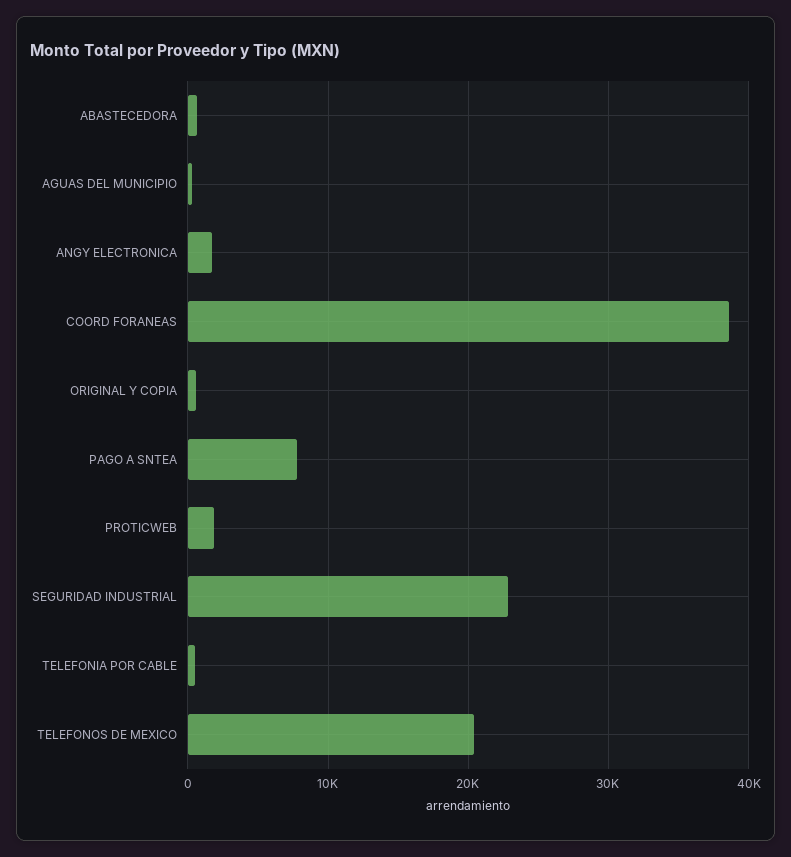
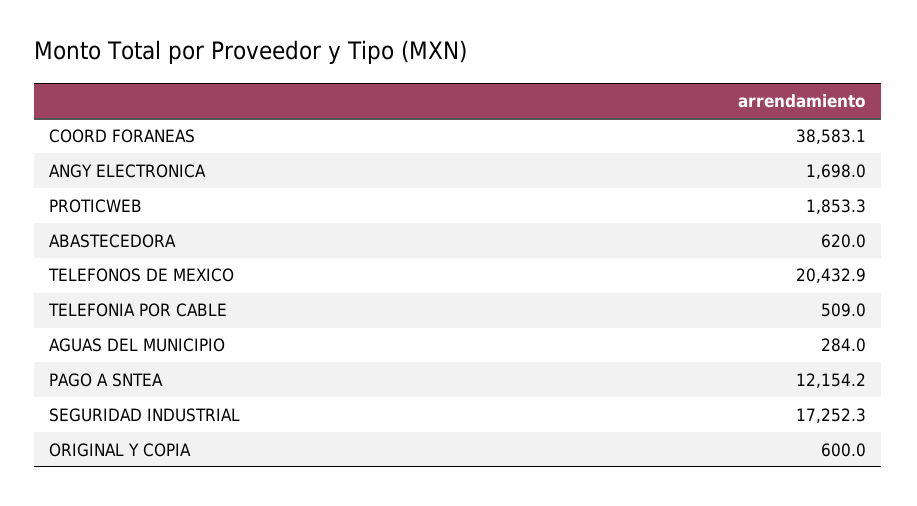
PAGO A SNTEA: 8000 -> 12154.2
SEGURIDAD INDUSTRIAL: 23000 -> 17252.3

